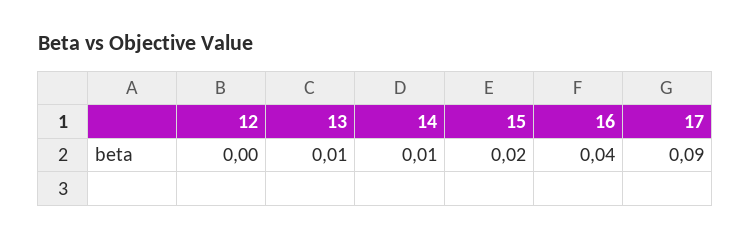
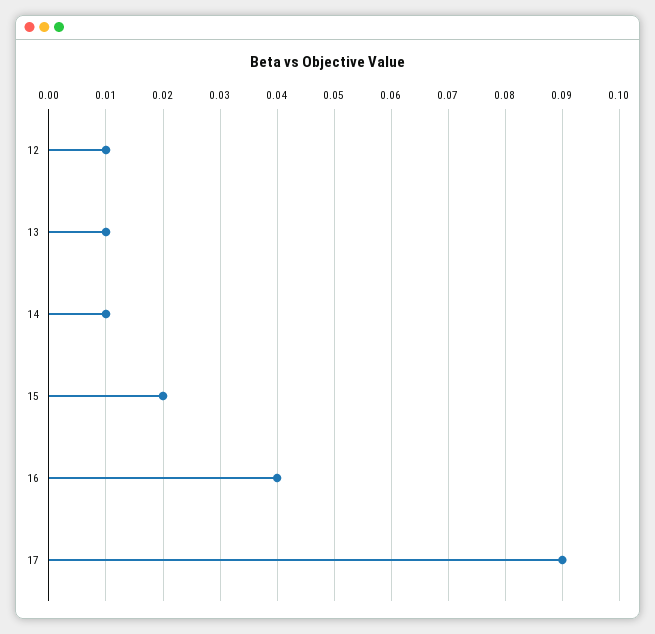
12: 0 -> 0.01

